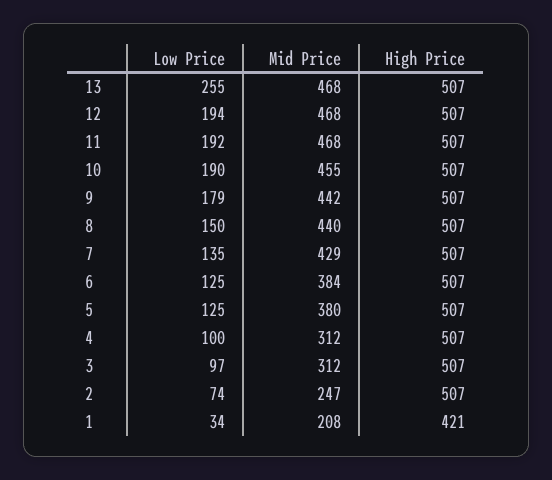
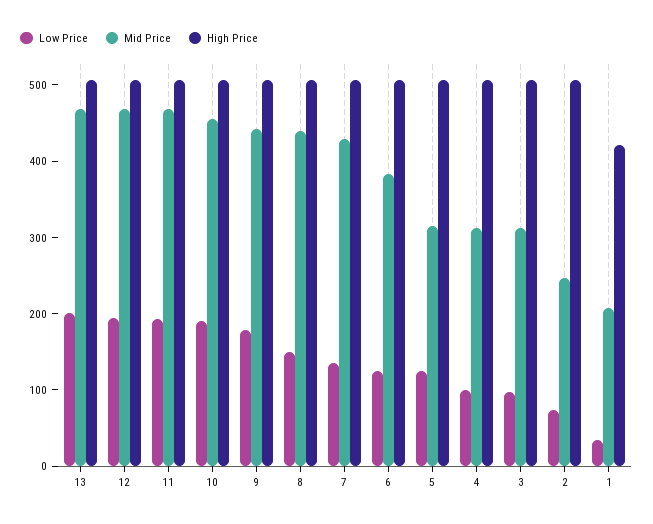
Low Price, 13: 255 -> 200
Mid Price, 5: 380 -> 320

